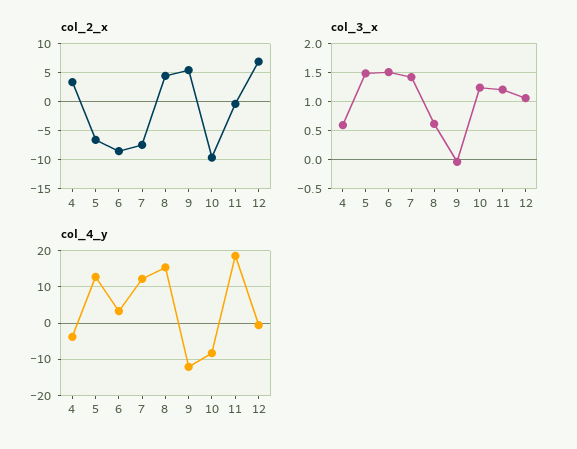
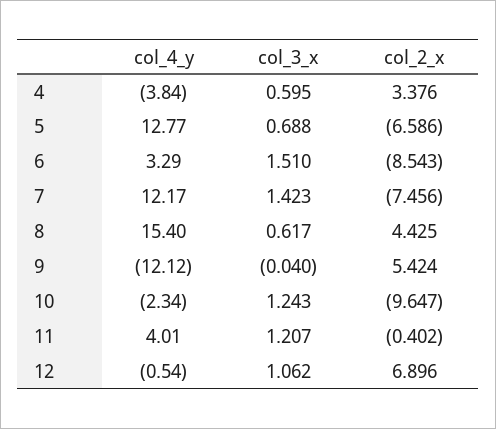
col_3_x, 5: 1.5 -> 0.688
col_4_y, 10: -8 -> -2.34
col_4_y, 11: 18 -> 4.01

